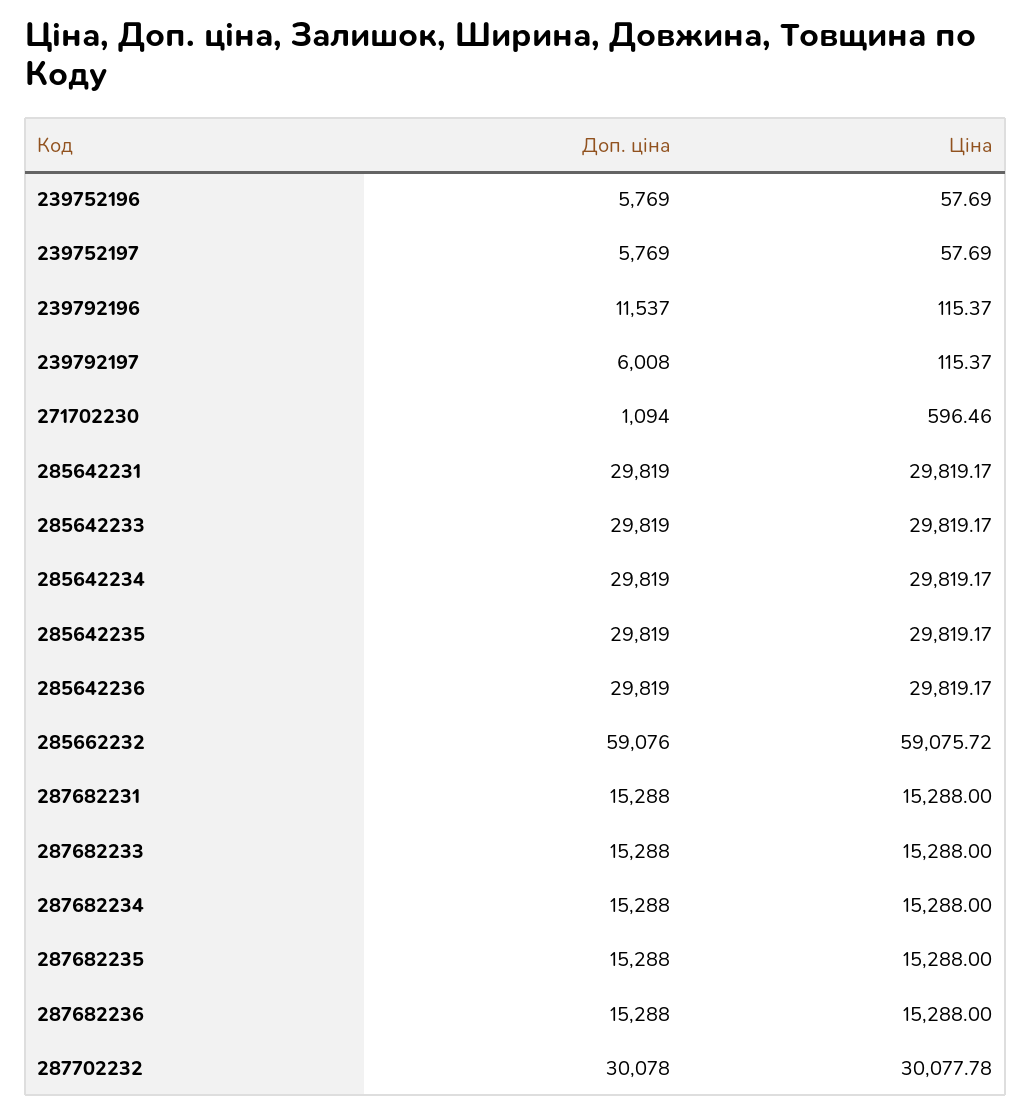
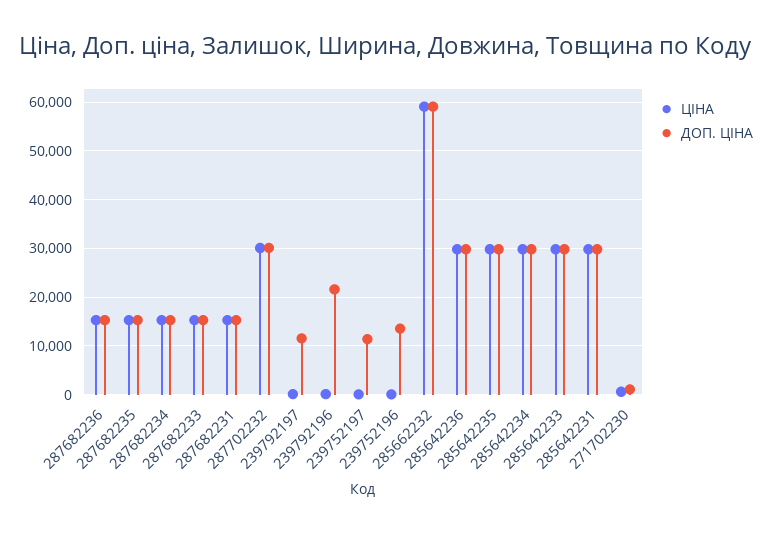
Доп. ціна, 239752196: 5769 -> 14000
Доп. ціна, 239752197: 5769 -> 12000
Доп. ціна, 239792196: 11537 -> 22000
Доп. ціна, 239792197: 6008 -> 12000

